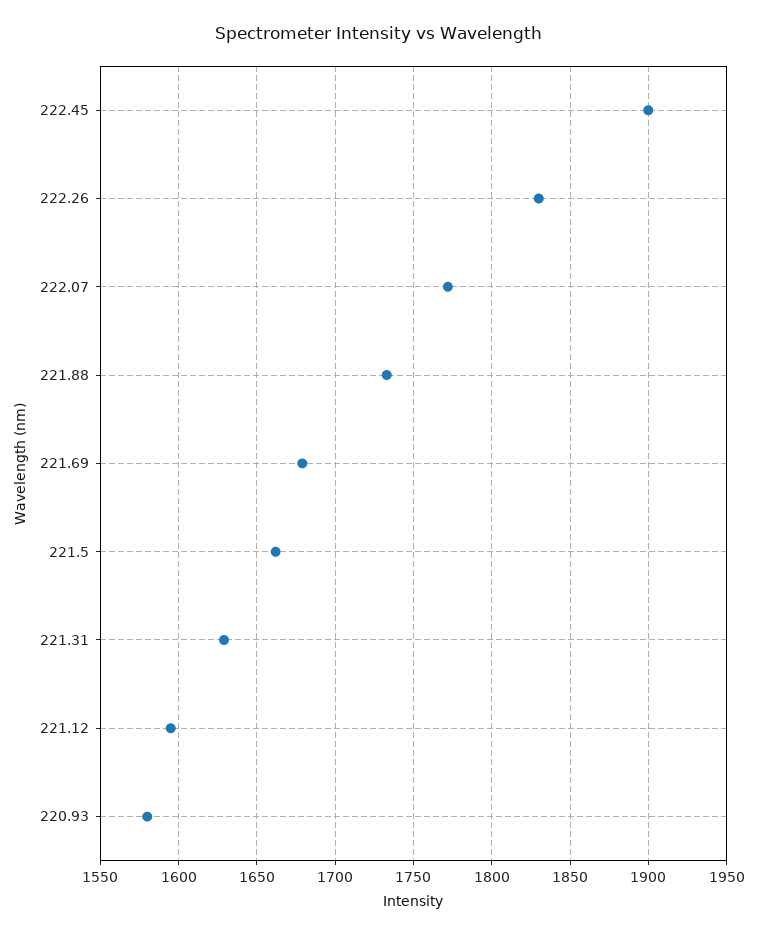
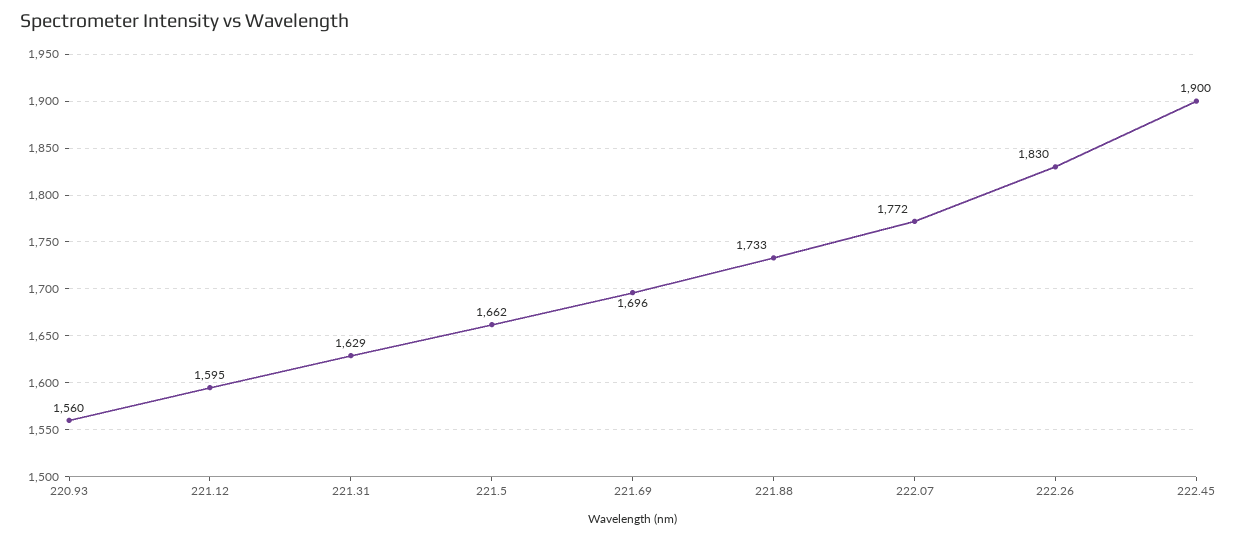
221.69: 1680 -> 1696
220.93: 1580 -> 1560

